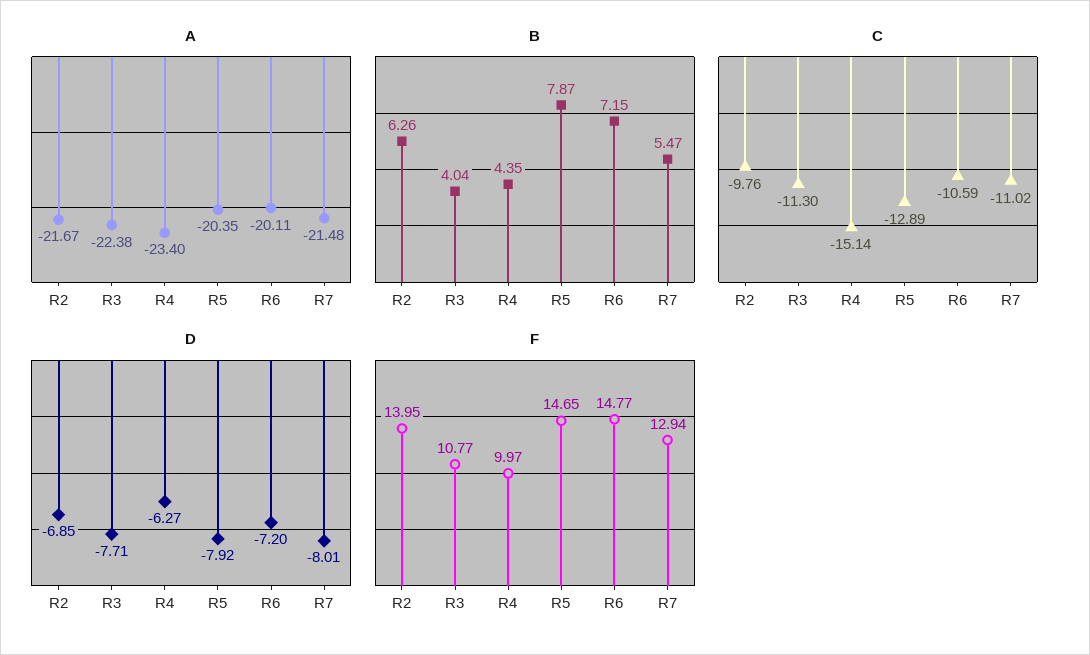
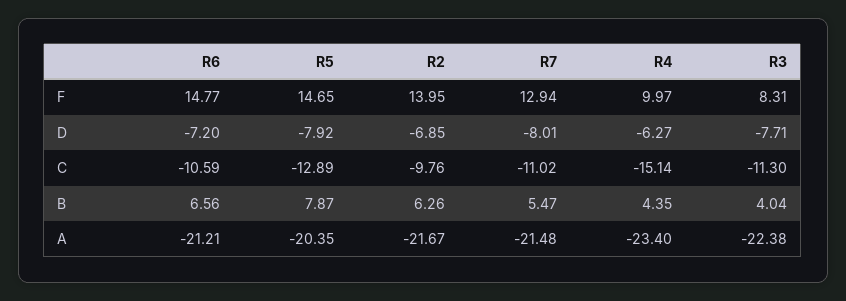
A, R6: -20.11 -> -21.21
B, R6: 7.15 -> 6.56
F, R3: 10.77 -> 8.31

